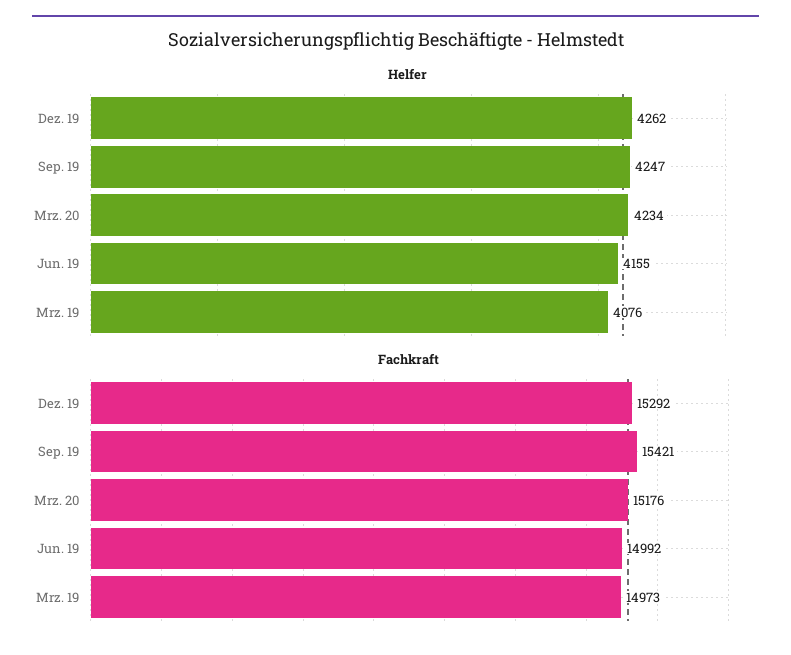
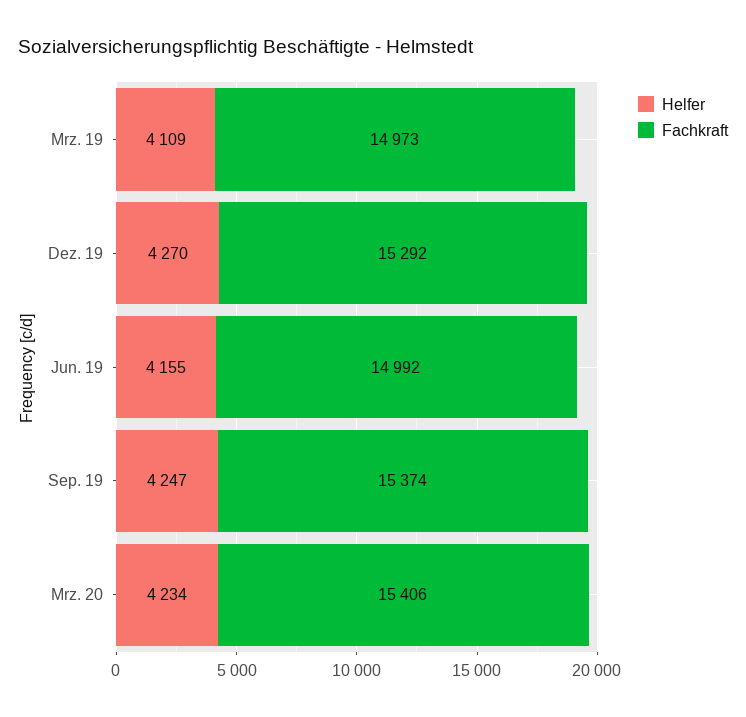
Helfer, Dez. 19: 4262 -> 4270
Helfer, Mrz. 19: 4076 -> 4109
Fachkraft, Sep. 19: 15421 -> 15374
Fachkraft, Mrz. 20: 15176 -> 15406

